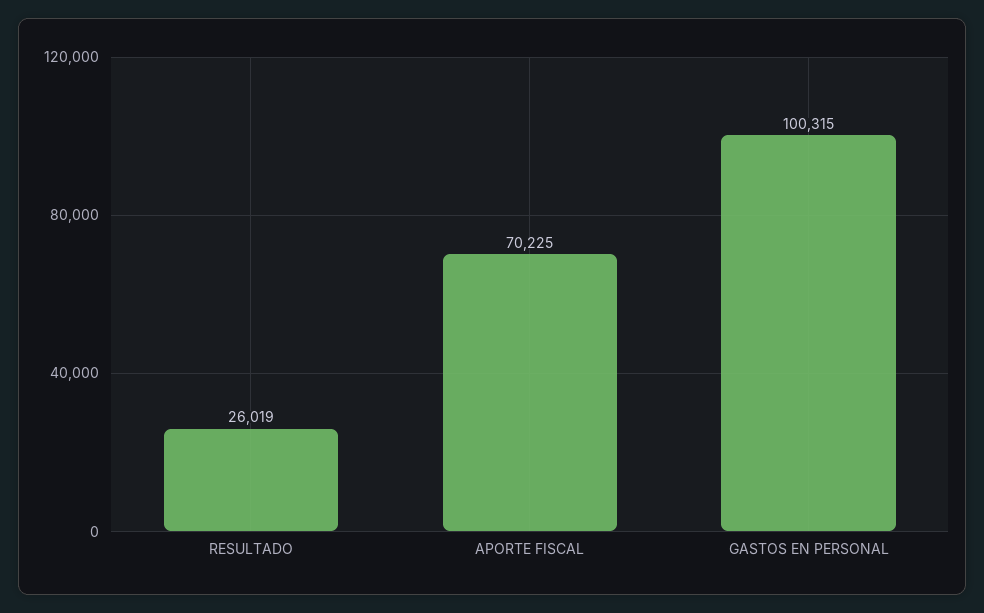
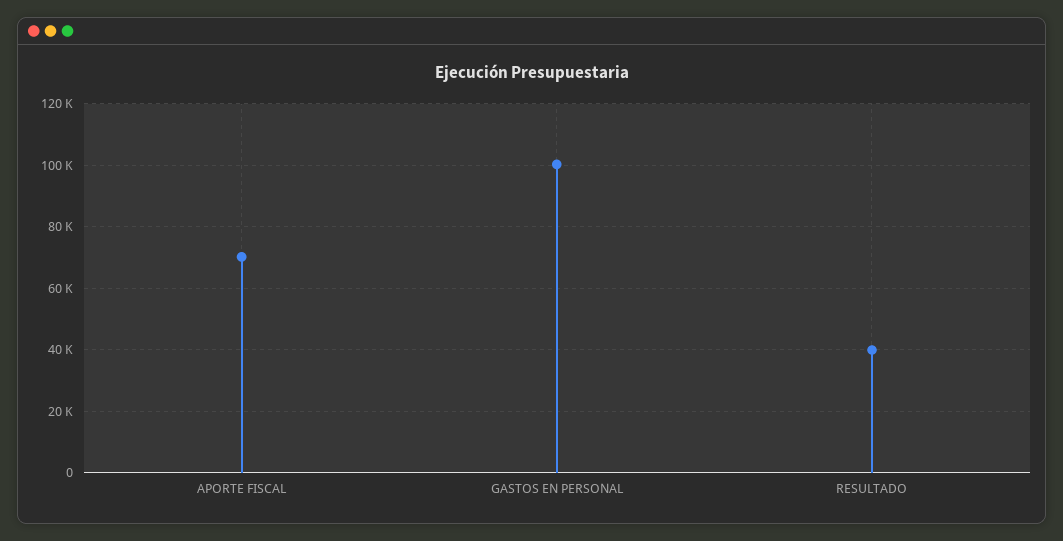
RESULTADO: 26019 -> 40000

